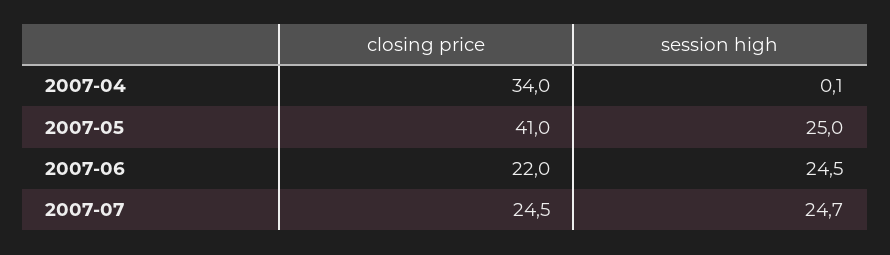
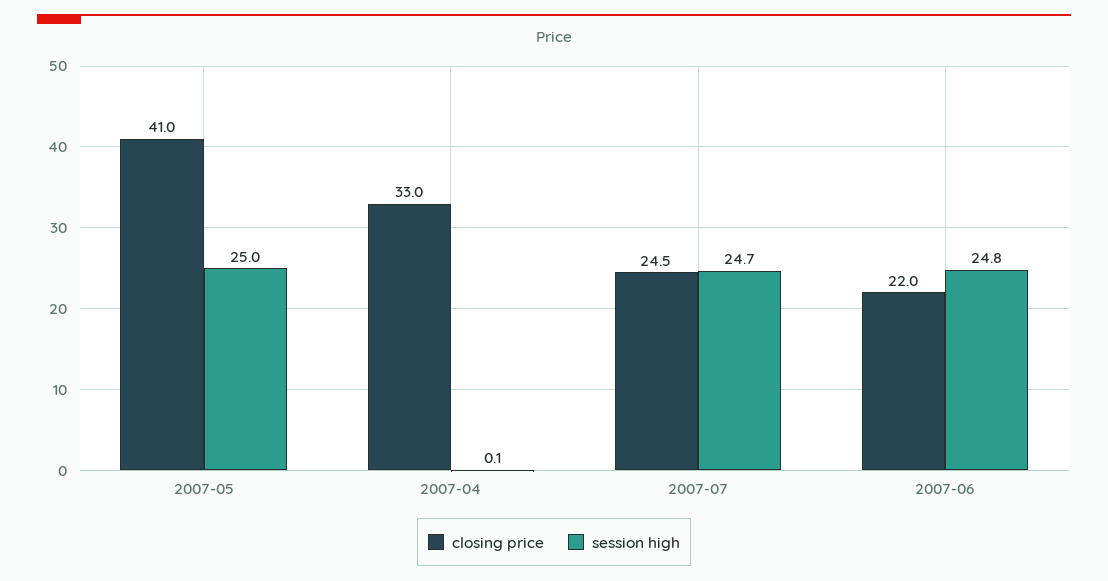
closing price, 2007-04: 34 -> 33
session high, 2007-06: 24.5 -> 24.8

